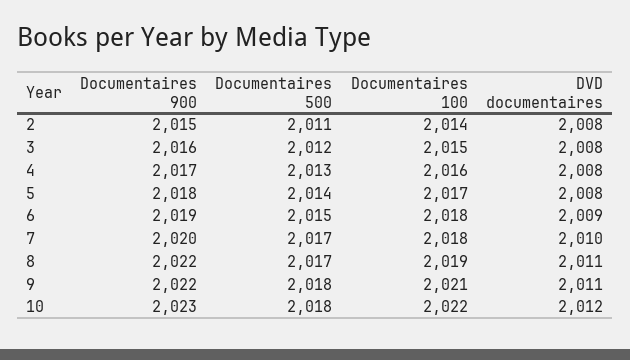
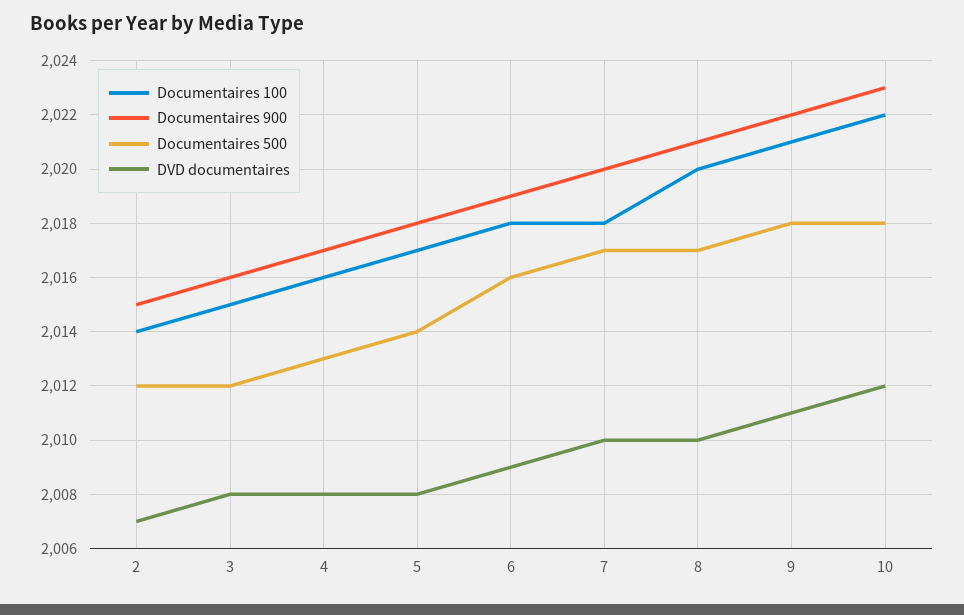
Documentaires 500, 2: 2011 -> 2012
DVD documentaires, 2: 2008 -> 2007
Documentaires 500, 6: 2015 -> 2016
Documentaires 900, 8: 2022 -> 2021
Documentaires 100, 8: 2019 -> 2020
DVD documentaires, 8: 2011 -> 2010

